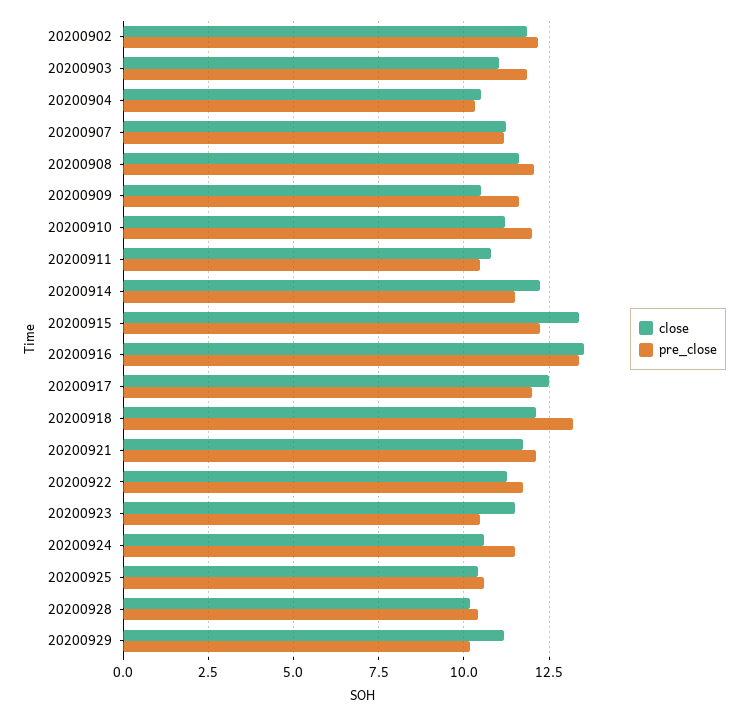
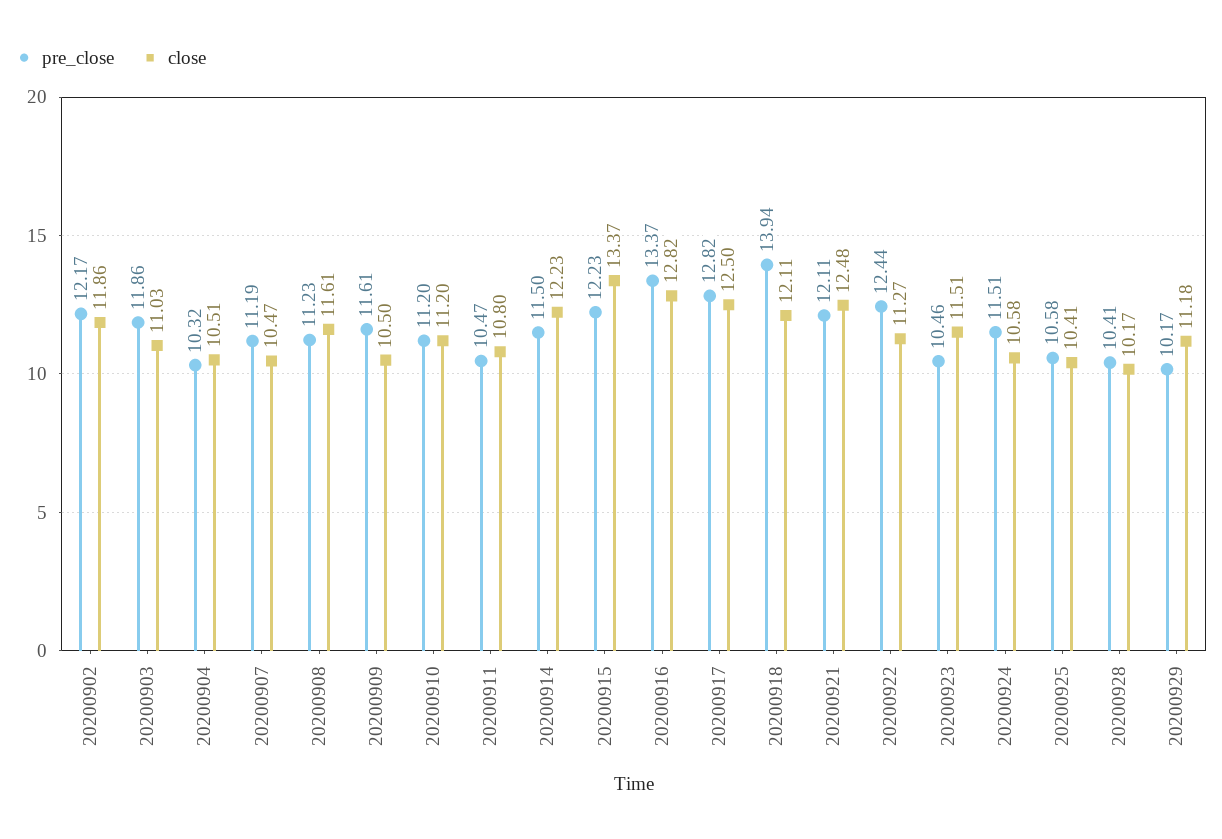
close, 20200907: 11.25 -> 10.47
pre_close, 20200908: 12 -> 11.23
pre_close, 20200910: 12 -> 11.2
close, 20200916: 13.5 -> 12.82
pre_close, 20200917: 12 -> 12.82
pre_close, 20200918: 13.25 -> 13.94
close, 20200921: 11.75 -> 12.48
pre_close, 20200922: 11.75 -> 12.44

